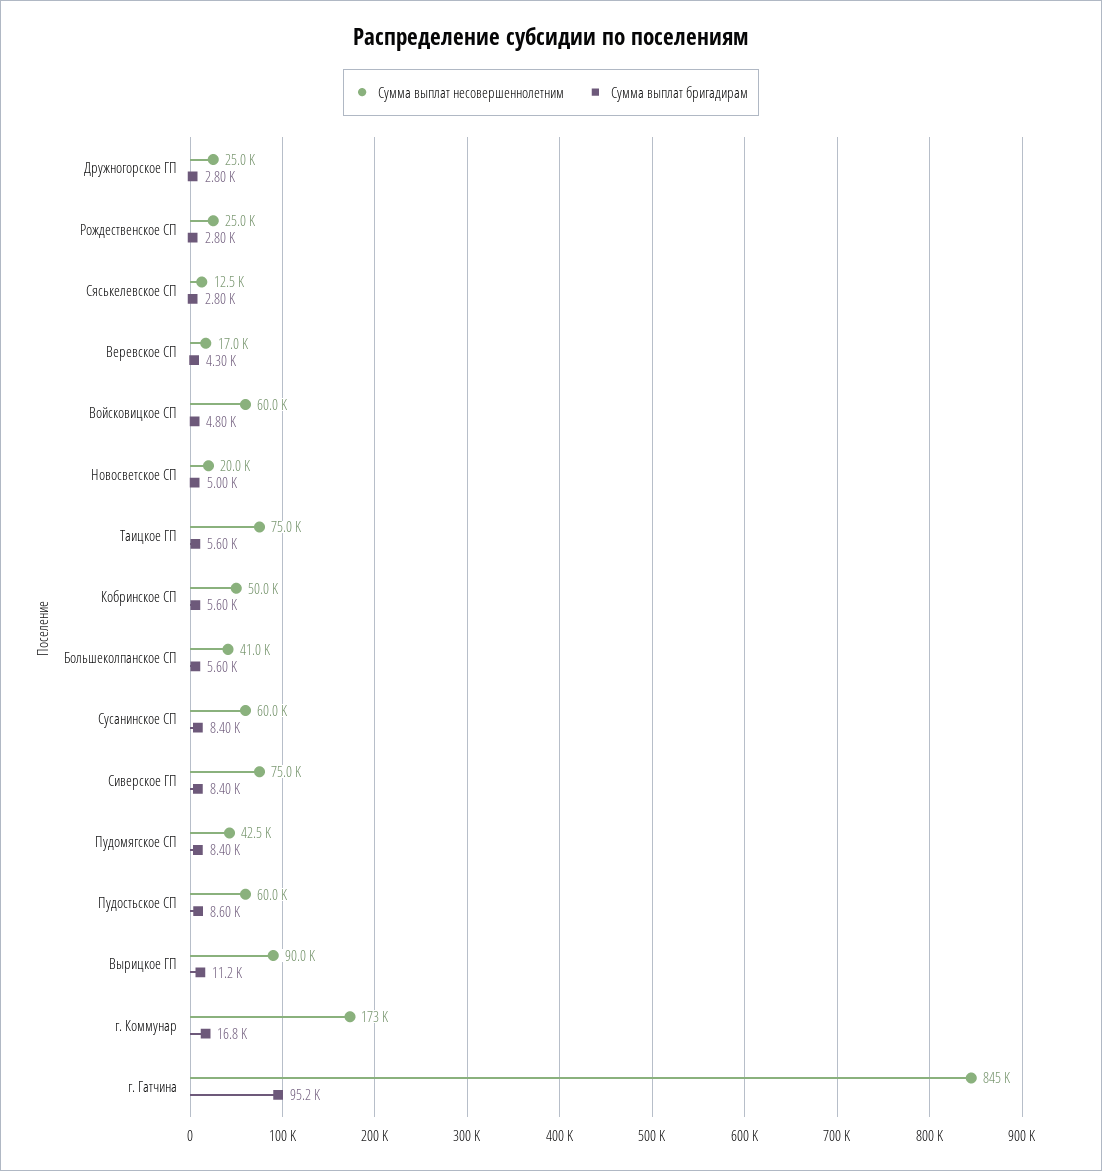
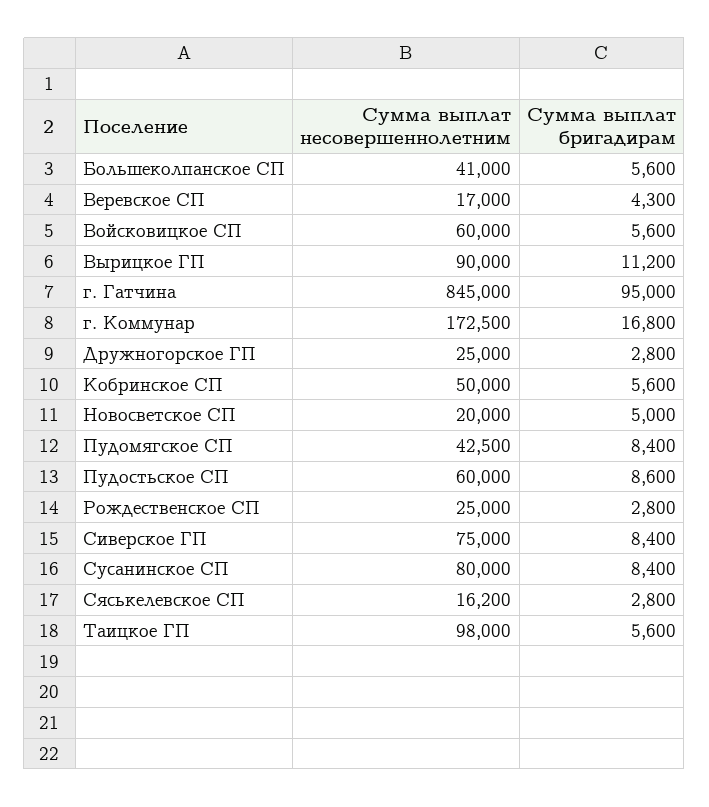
Сумма выплат несовершеннолетним, Сяськелевское СП: 12500 -> 16200
Сумма выплат бригадирам, Войсковицкое СП: 4800 -> 5600
Сумма выплат несовершеннолетним, Таицкое ГП: 75000 -> 98000
Сумма выплат несовершеннолетним, Сусанинское СП: 60000 -> 80000
Сумма выплат бригадирам, г. Гатчина: 95200 -> 95000

